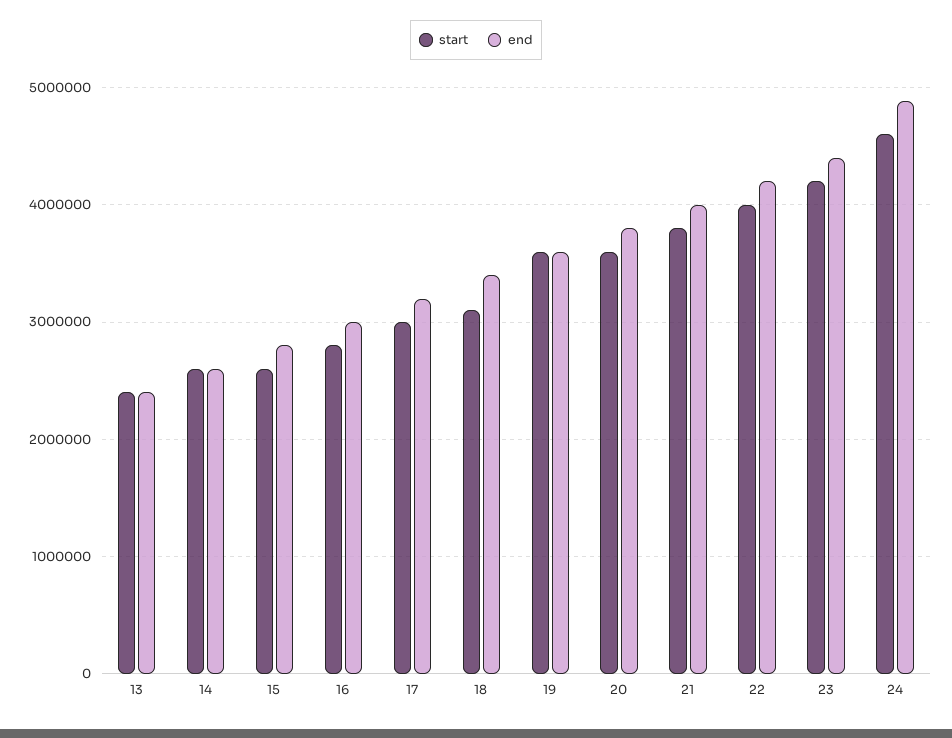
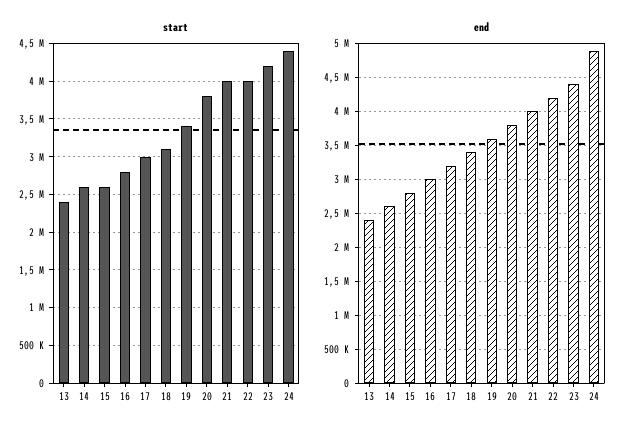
start, 19: 3600000 -> 3400000
start, 20: 3600000 -> 3800000
start, 21: 3800000 -> 4000000
start, 24: 4600000 -> 4400000

